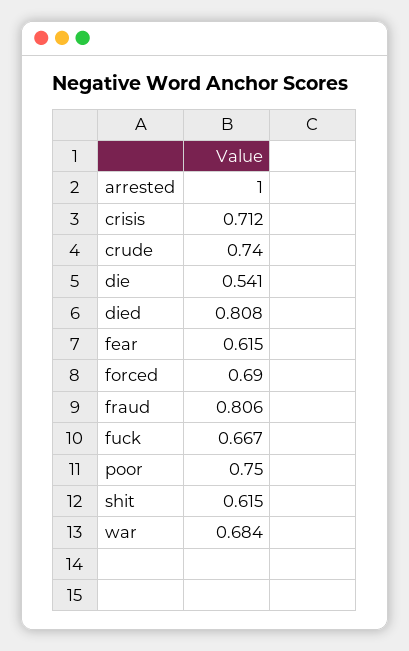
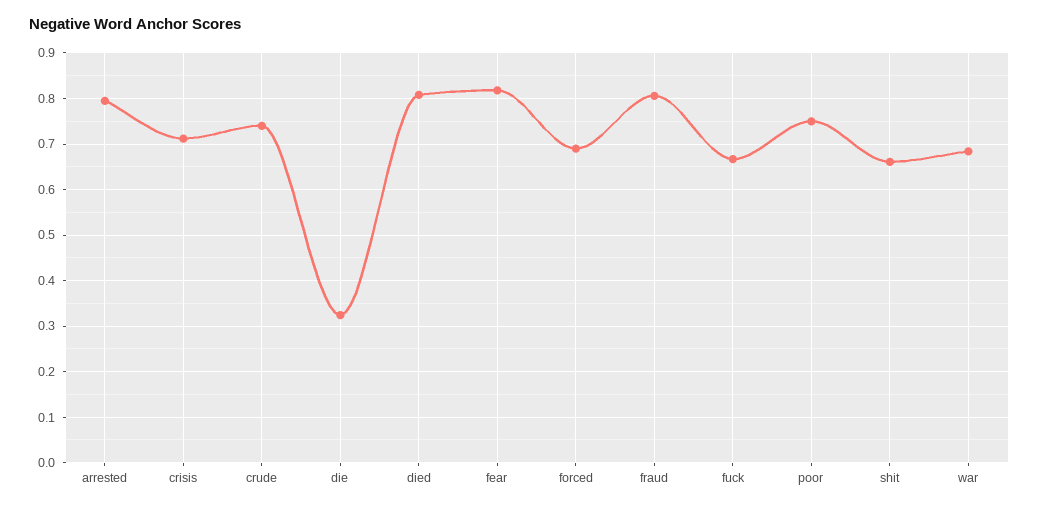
arrested: 1 -> 0.8
die: 0.541 -> 0.32
fear: 0.615 -> 0.82
shit: 0.615 -> 0.66

